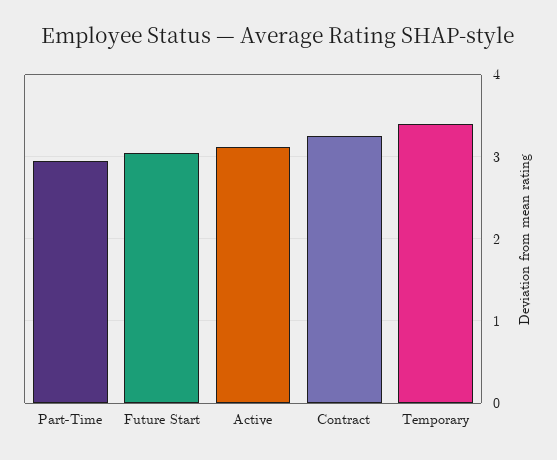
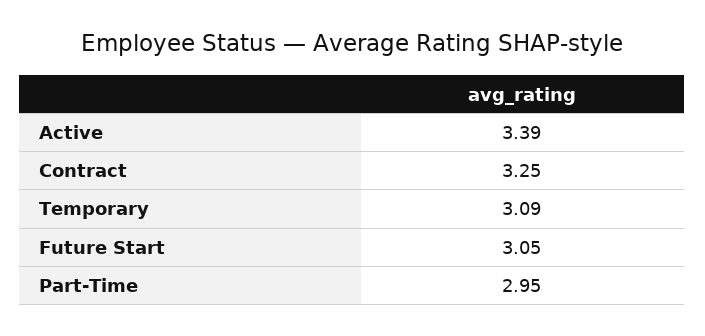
Active: 3.1 -> 3.39
Temporary: 3.4 -> 3.09

